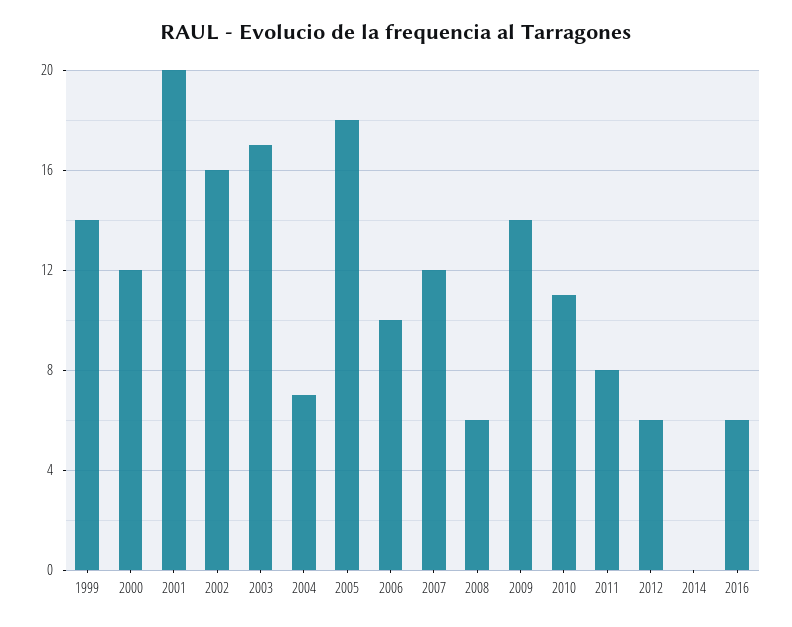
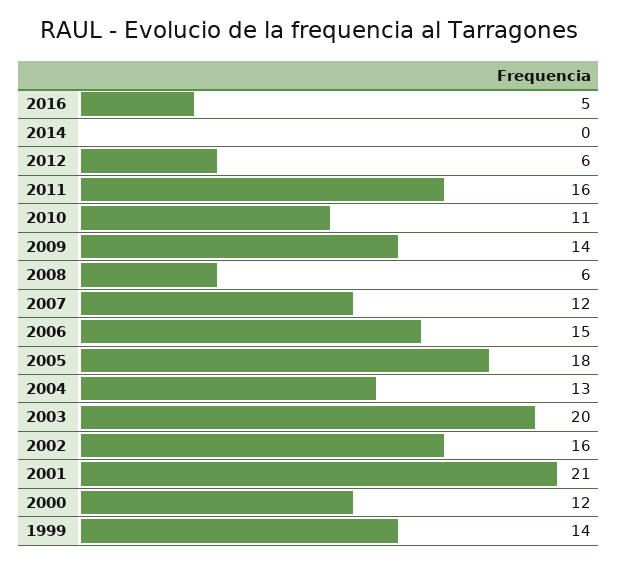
2001: 20 -> 21
2003: 17 -> 20
2004: 7 -> 13
2006: 10 -> 15
2011: 8 -> 16
2016: 6 -> 5

